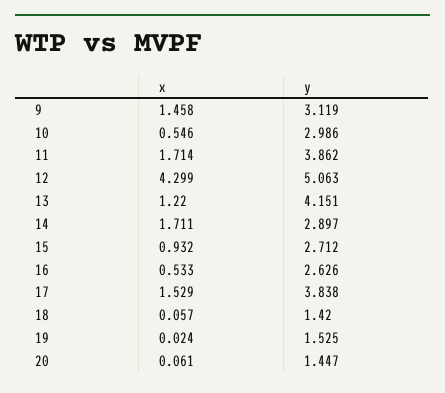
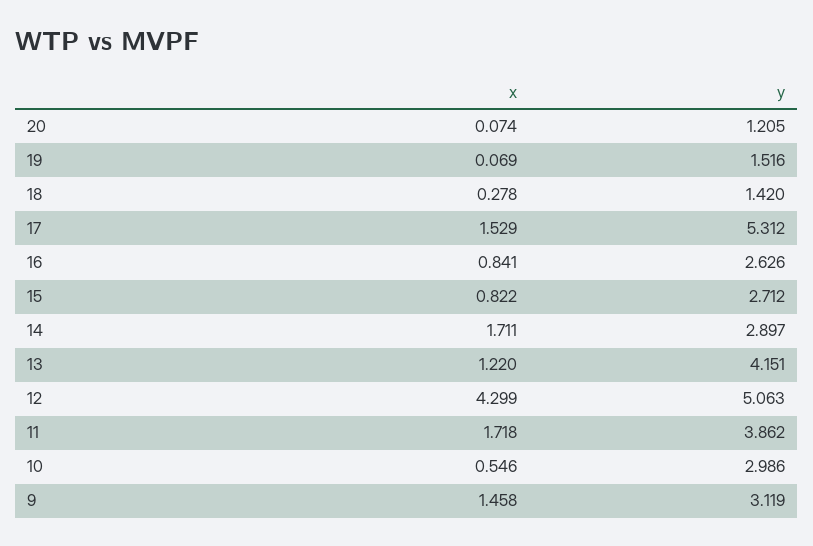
x, 11: 1.714 -> 1.718
x, 15: 0.932 -> 0.822
x, 16: 0.533 -> 0.841
y, 17: 3.838 -> 5.312
x, 18: 0.057 -> 0.278
x, 19: 0.024 -> 0.069
y, 19: 1.525 -> 1.516
x, 20: 0.061 -> 0.074
y, 20: 1.447 -> 1.205

